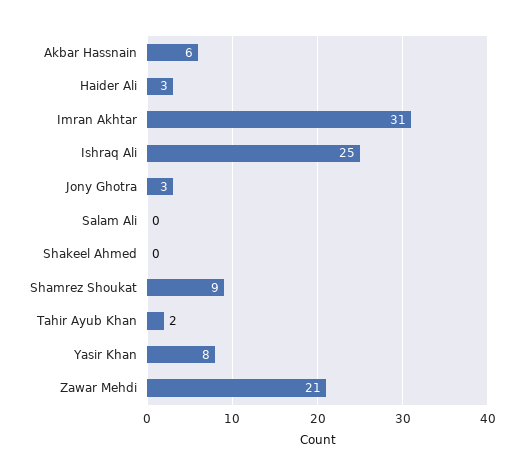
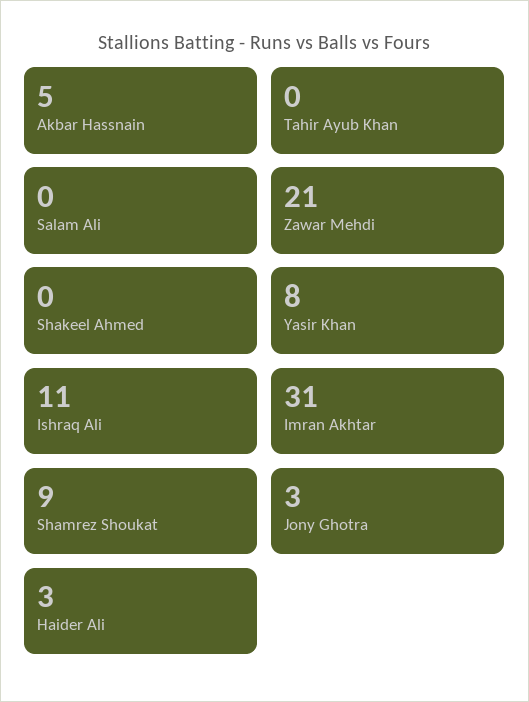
Akbar Hassnain: 6 -> 5
Ishraq Ali: 25 -> 11
Tahir Ayub Khan: 2 -> 0

